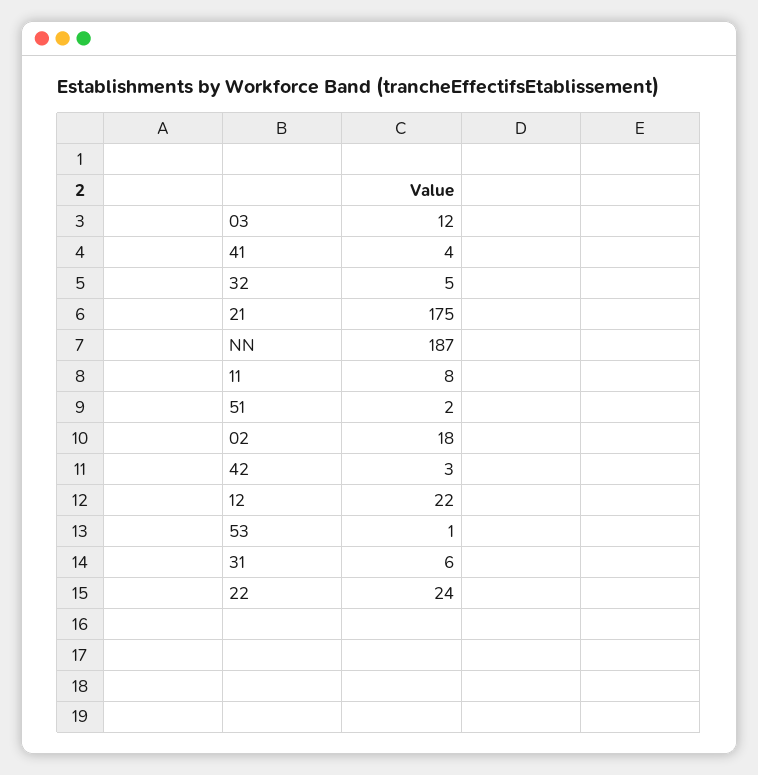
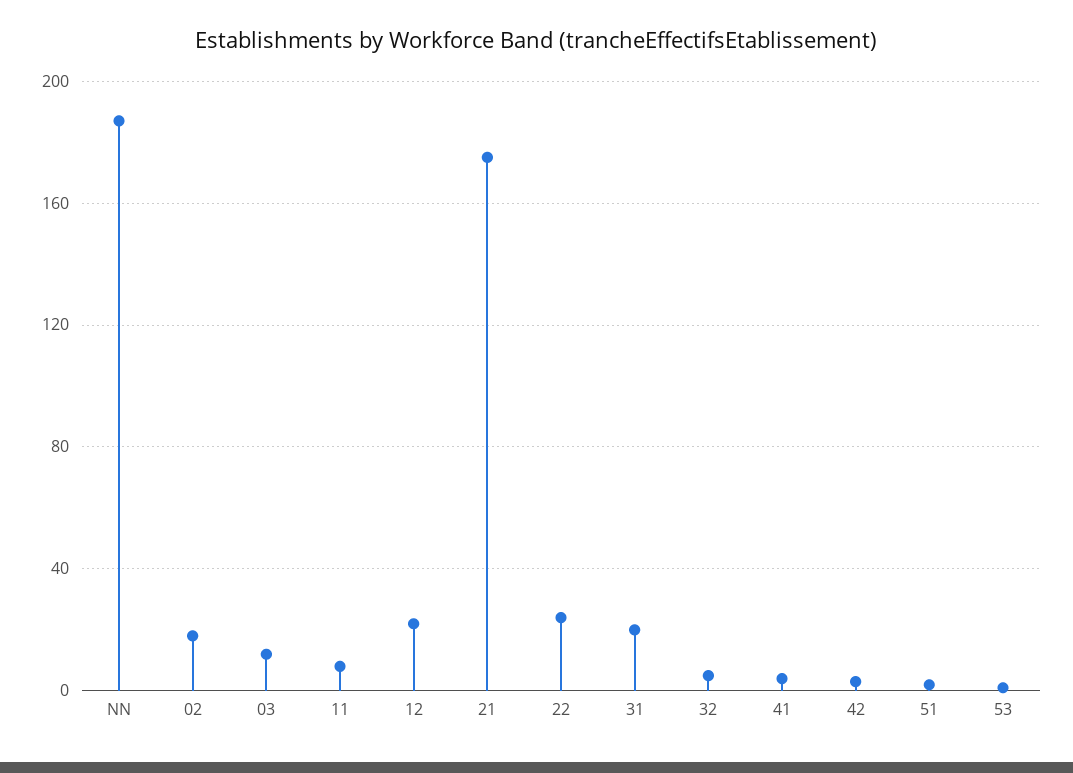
31: 6 -> 20

